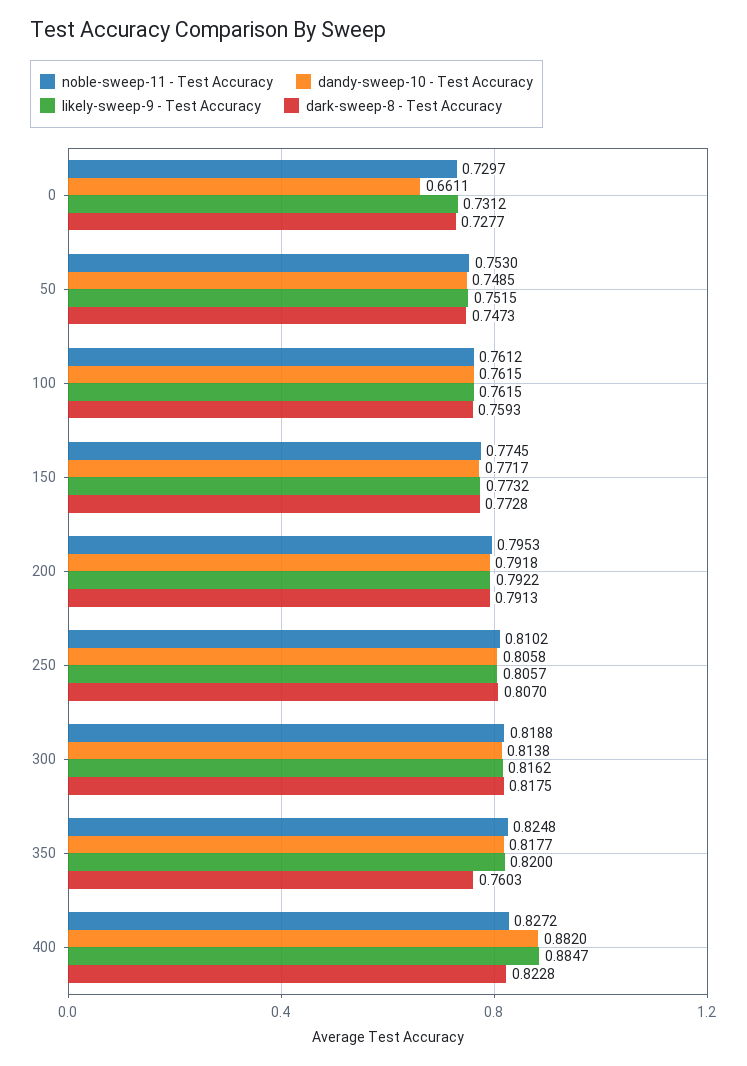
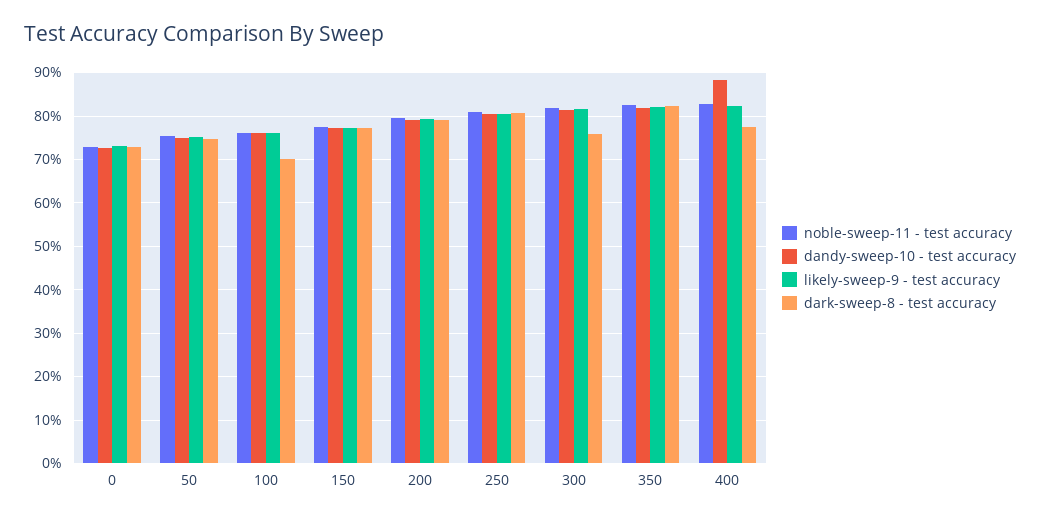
dandy-sweep-10 - Test Accuracy, 0: 0.6611 -> 0.72
dark-sweep-8 - Test Accuracy, 100: 0.7593 -> 0.7
dark-sweep-8 - Test Accuracy, 300: 0.8175 -> 0.76
dark-sweep-8 - Test Accuracy, 350: 0.7603 -> 0.82
likely-sweep-9 - Test Accuracy, 400: 0.8847 -> 0.82
dark-sweep-8 - Test Accuracy, 400: 0.8228 -> 0.78

